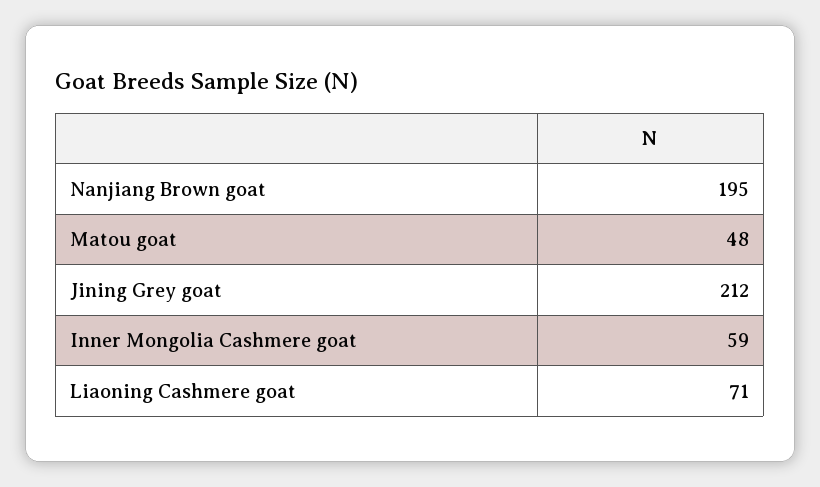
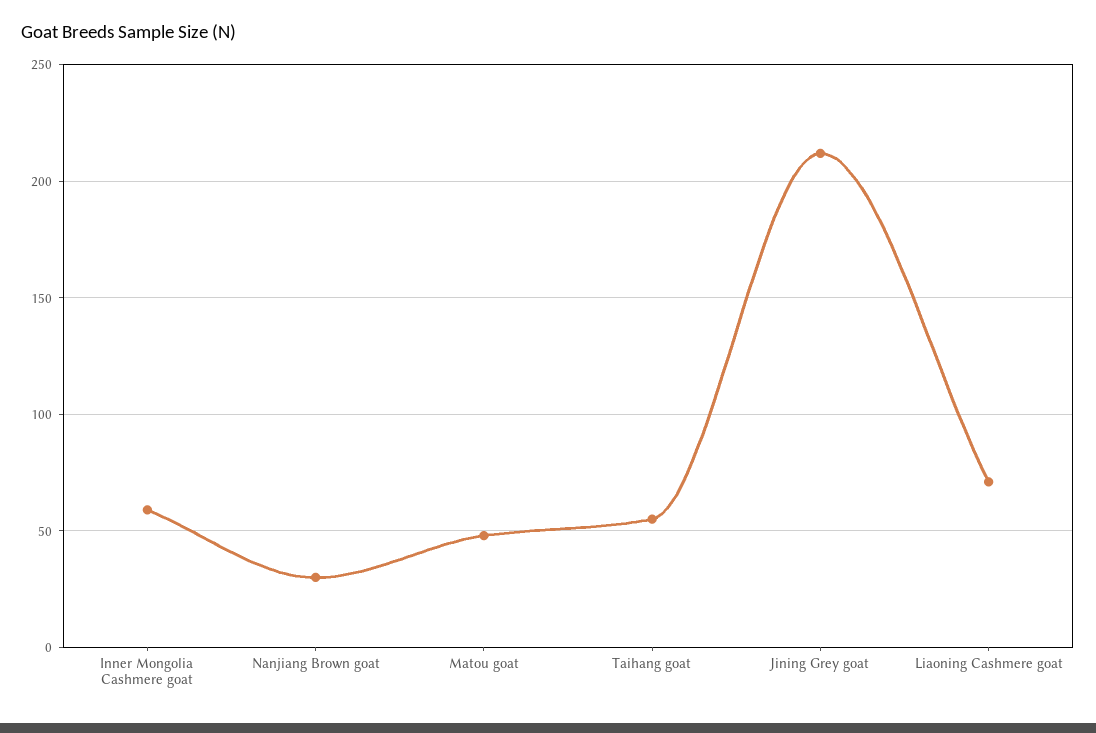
Nanjiang Brown goat: 195 -> 30
Taihang goat: none -> 55

